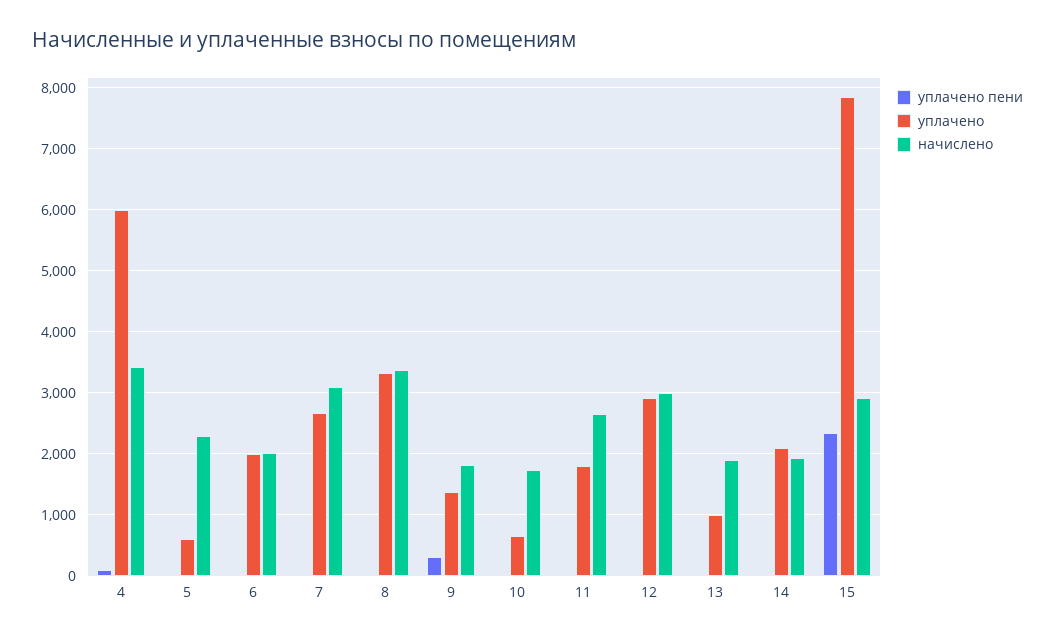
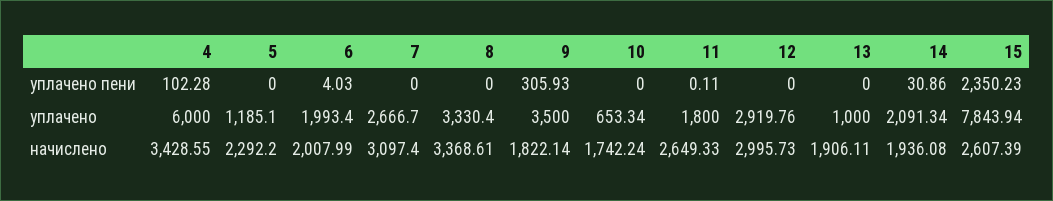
уплачено, 5: 600 -> 1185.1
уплачено, 9: 1400 -> 3500
начислено, 15: 2900 -> 2607.39

